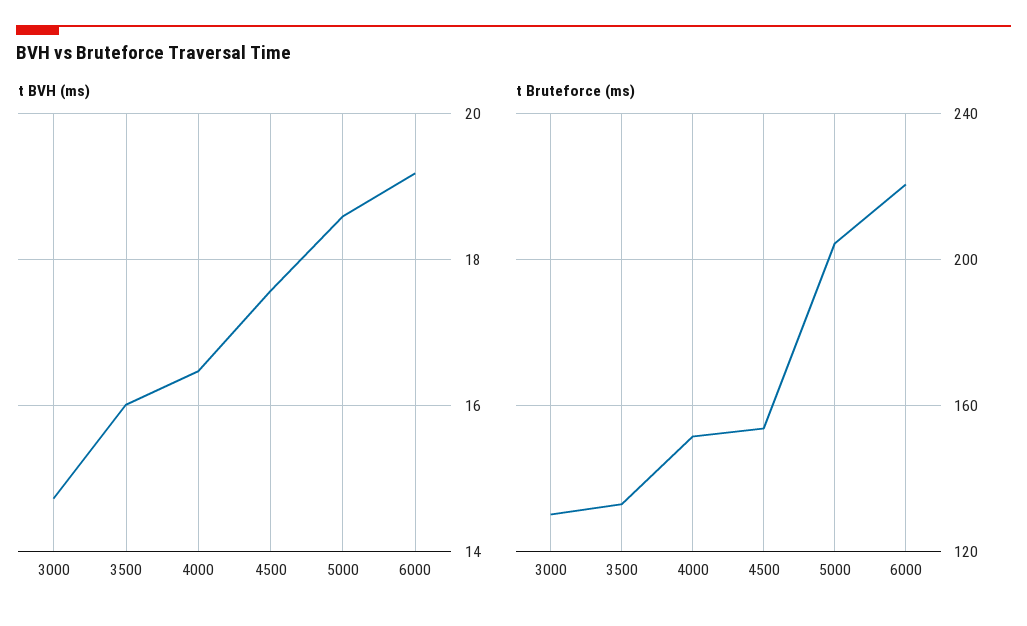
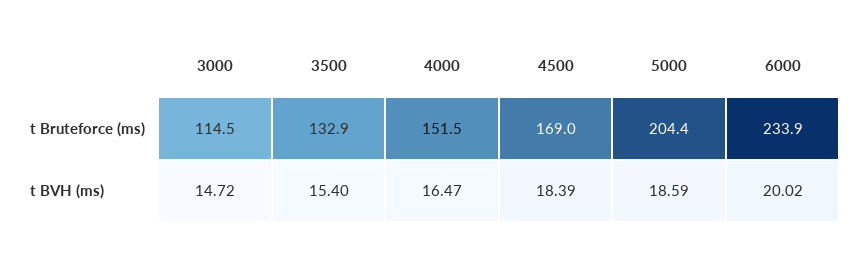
t BVH (ms), 3500: 16 -> 15.4
t BVH (ms), 4500: 17.6 -> 18.39
t BVH (ms), 6000: 19.2 -> 20.02
t Bruteforce (ms), 3000: 130 -> 114.5
t Bruteforce (ms), 4500: 155 -> 169
t Bruteforce (ms), 6000: 220 -> 233.9

